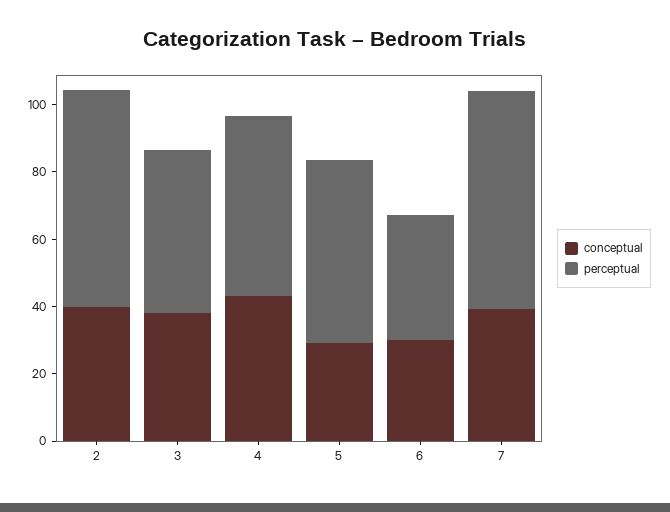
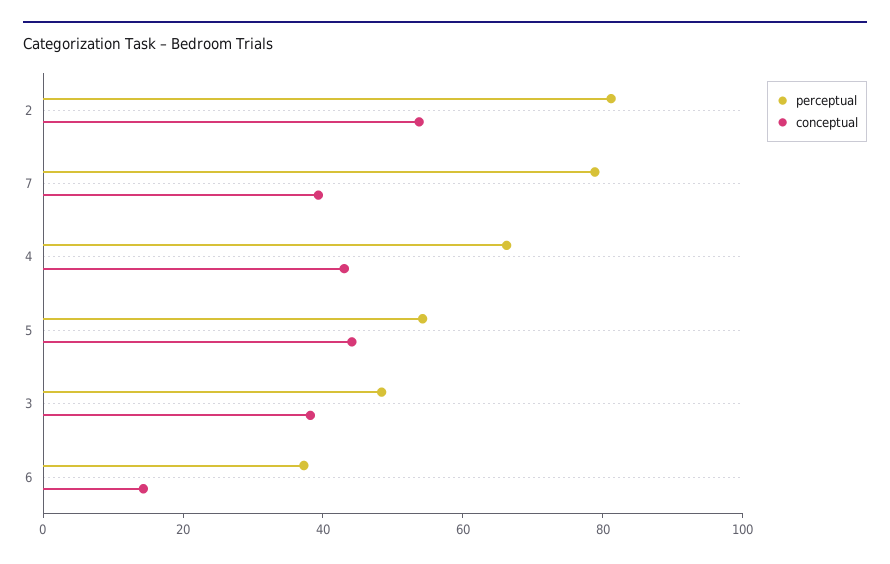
conceptual, 2: 40 -> 55
perceptual, 2: 65 -> 80
perceptual, 4: 55 -> 65
conceptual, 5: 30 -> 45
conceptual, 6: 30 -> 15
perceptual, 7: 65 -> 80

